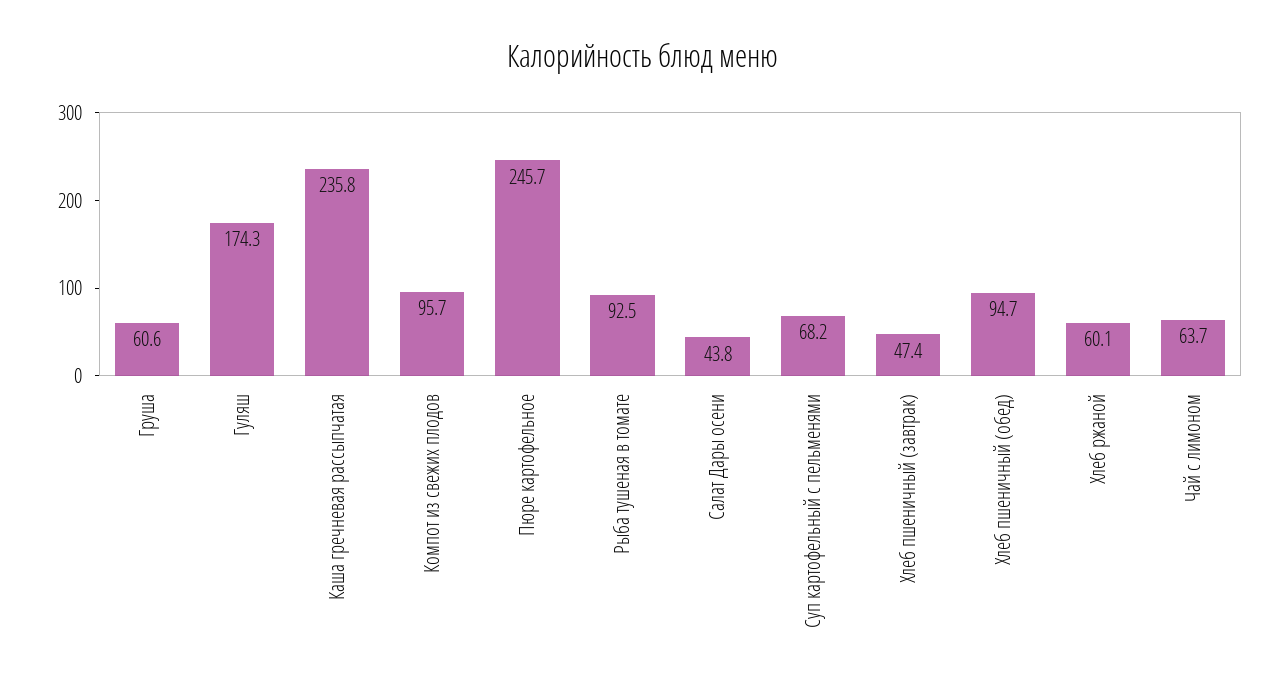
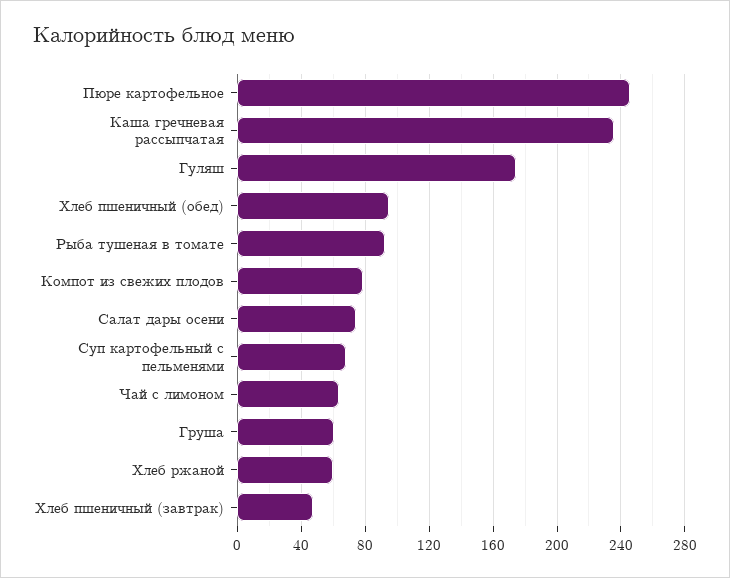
Компот из свежих плодов: 95.7 -> 80
Салат Дары осени: 43.8 -> 75

